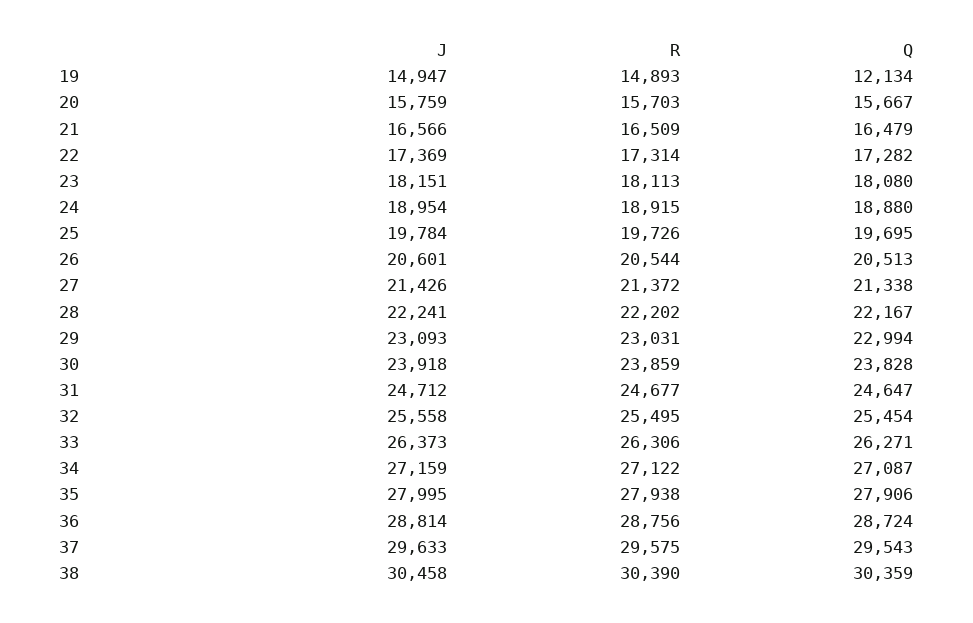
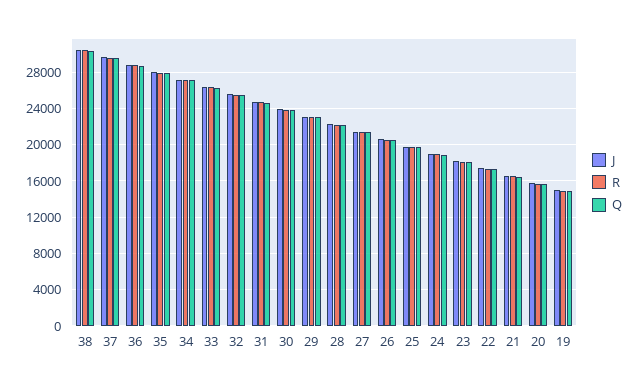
Q, 19: 12134 -> 15000

